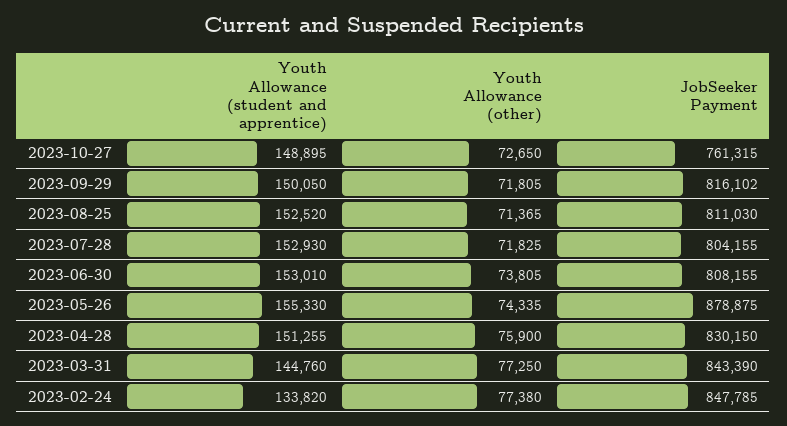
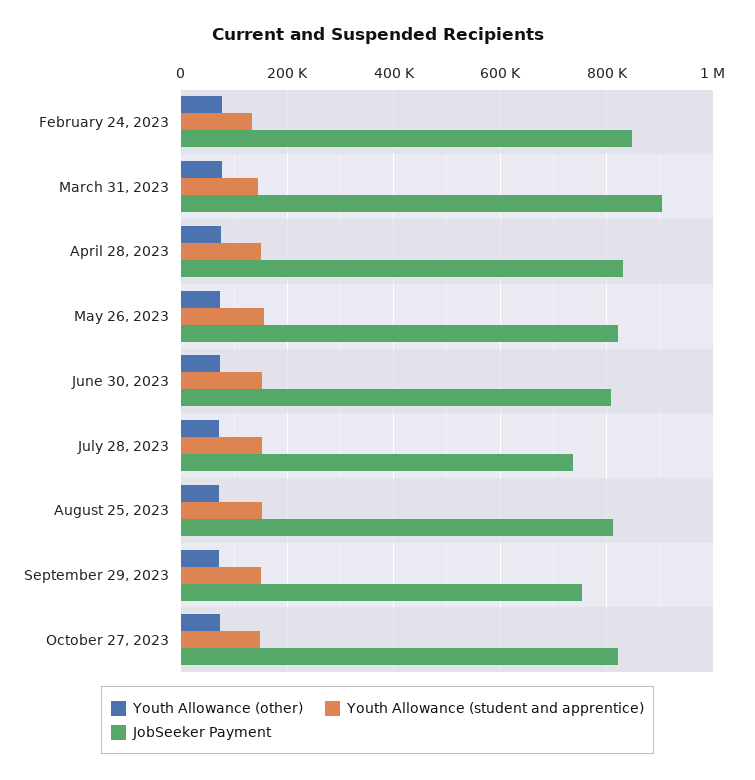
JobSeeker Payment, 2023-10-27: 761315 -> 820000
JobSeeker Payment, 2023-09-29: 816102 -> 760000
JobSeeker Payment, 2023-07-28: 804155 -> 740000
JobSeeker Payment, 2023-05-26: 878875 -> 820000
JobSeeker Payment, 2023-03-31: 843390 -> 900000

